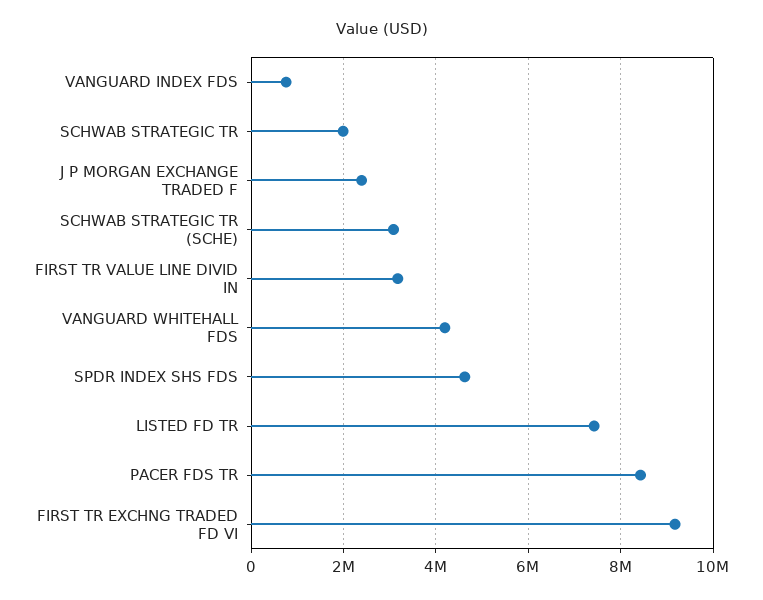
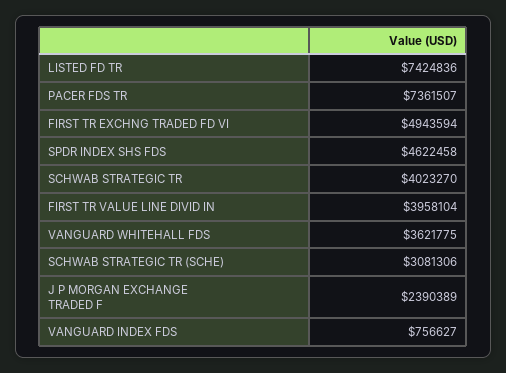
SCHWAB STRATEGIC TR: 2000000 -> 4023270
FIRST TR VALUE LINE DIVID IN: 3200000 -> 3958104
VANGUARD WHITEHALL FDS: 4200000 -> 3621775
PACER FDS TR: 8400000 -> 7361507
FIRST TR EXCHNG TRADED FD VI: 9200000 -> 4943594

